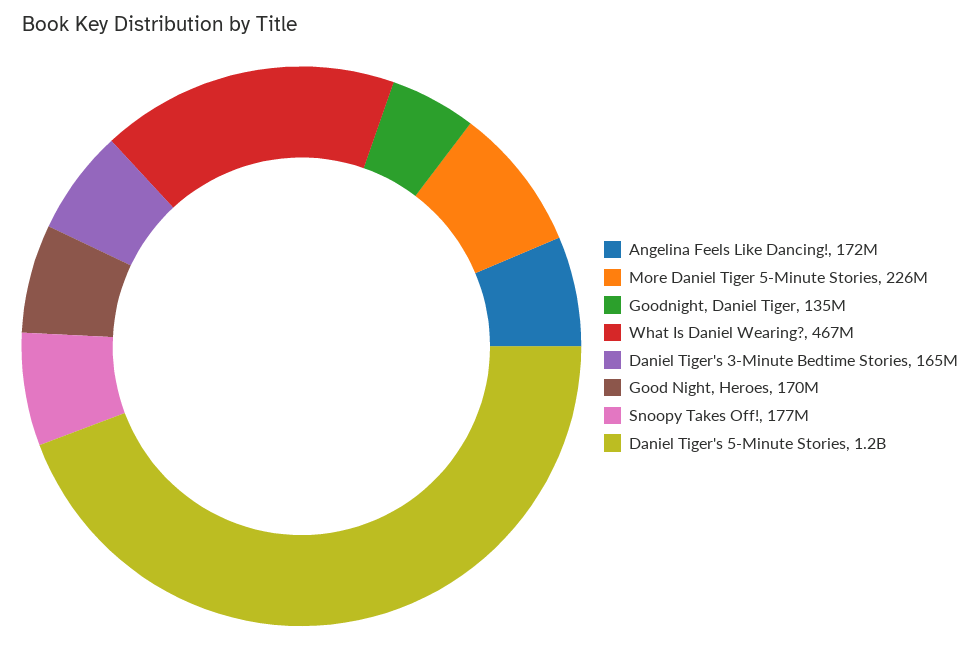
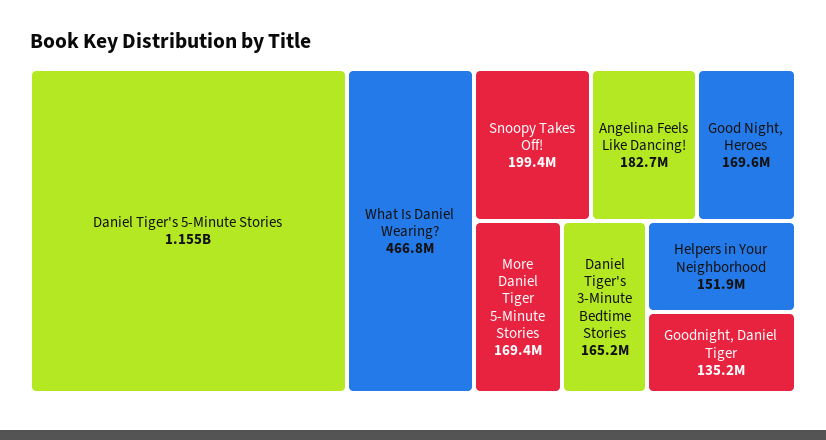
Angelina Feels Like Dancing!: 172000000 -> 182700000
More Daniel Tiger 5-Minute Stories: 226000000 -> 169400000
Snoopy Takes Off!: 177000000 -> 199400000
Helpers in Your Neighborhood: none -> 151900000

